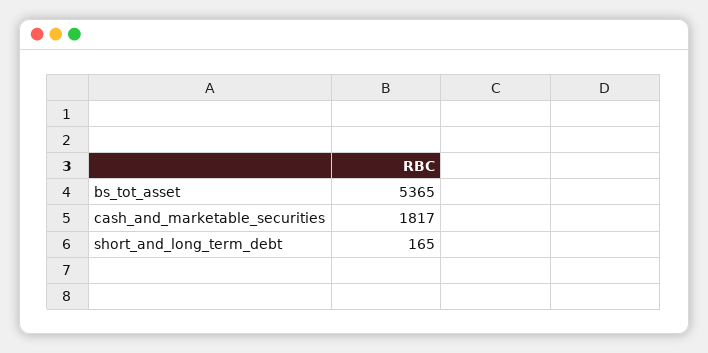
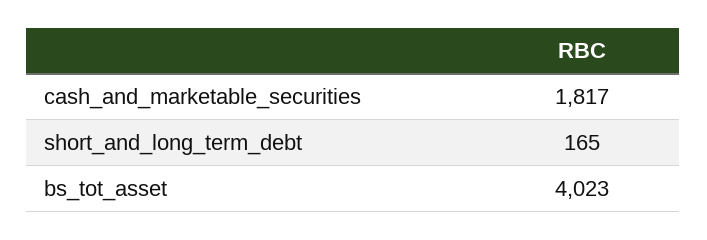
bs_tot_asset: 5365 -> 4023

